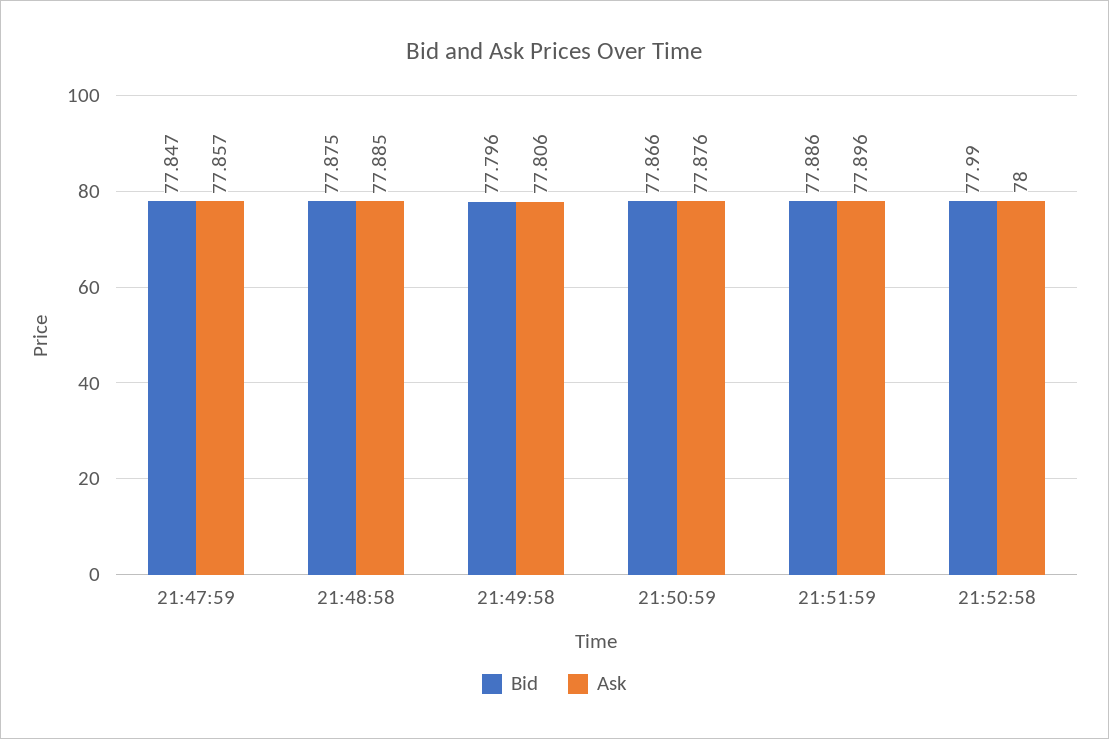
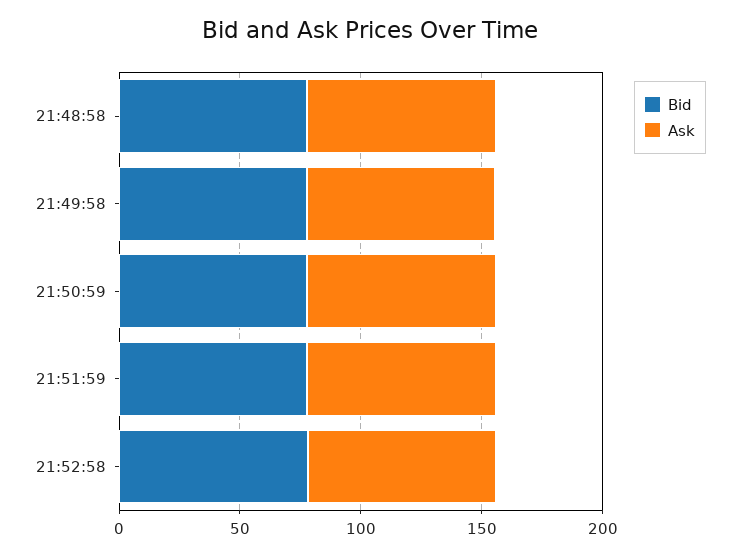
Bid, 21:47:59: 77.847 -> none
Ask, 21:47:59: 77.857 -> none

